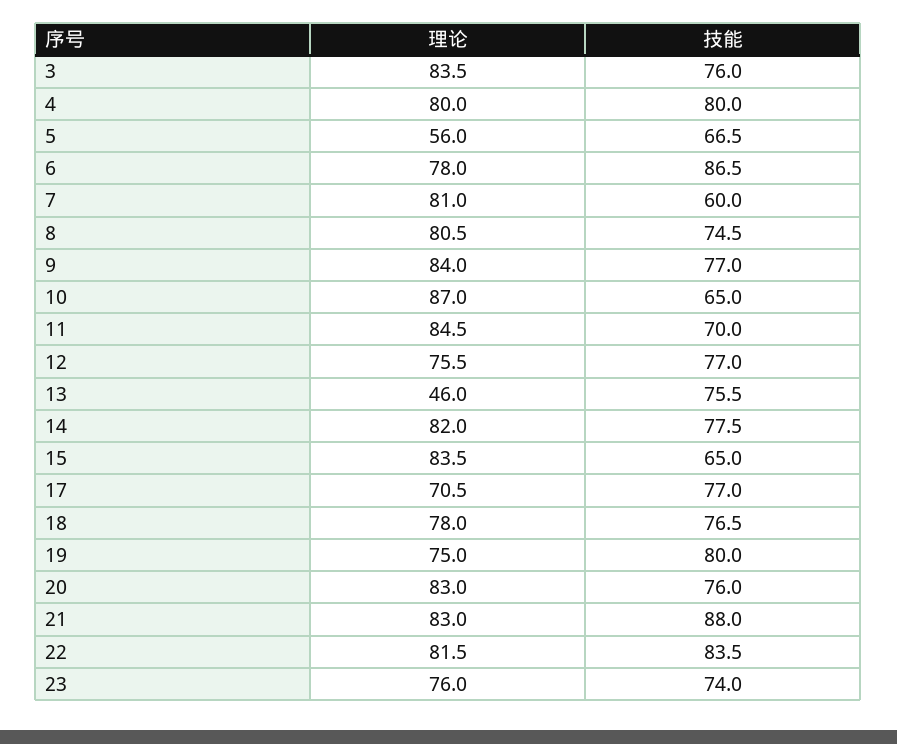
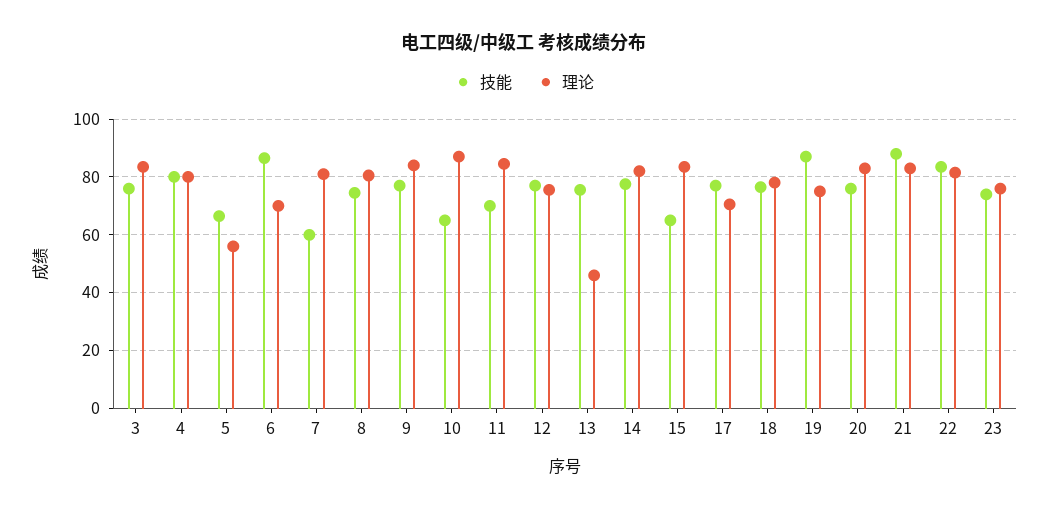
理论, 6: 78 -> 70
技能, 19: 80 -> 87.5

